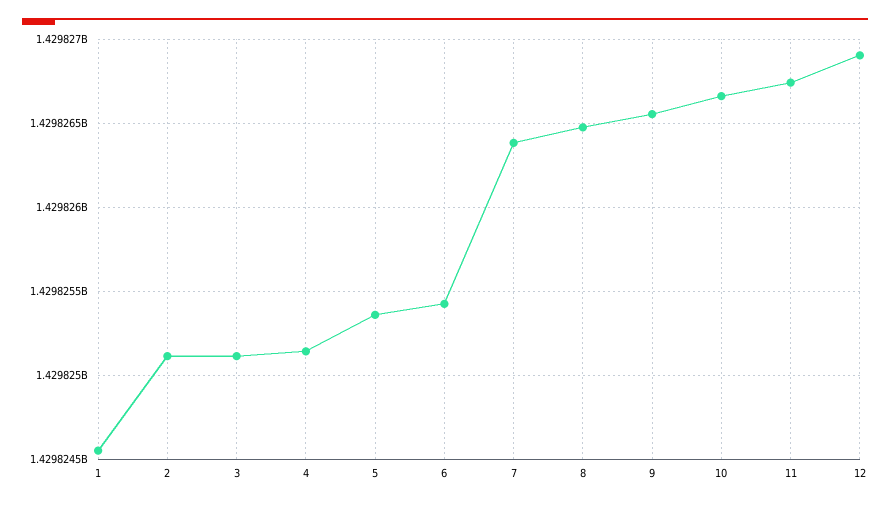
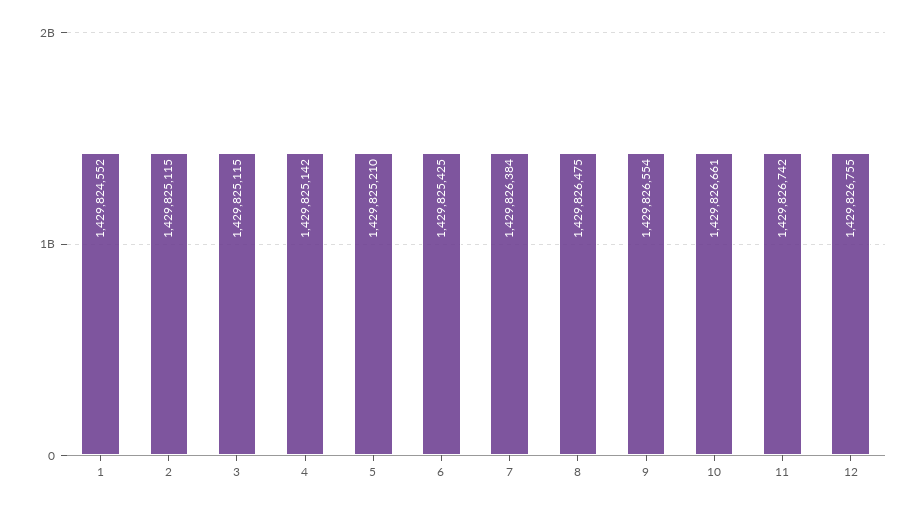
5: 1429825350 -> 1429825210
12: 1429826900 -> 1429826755

